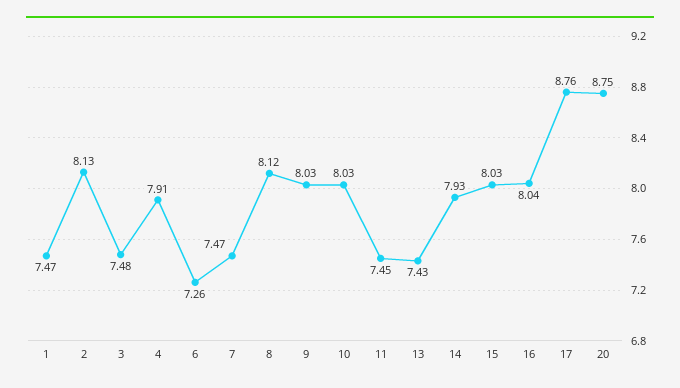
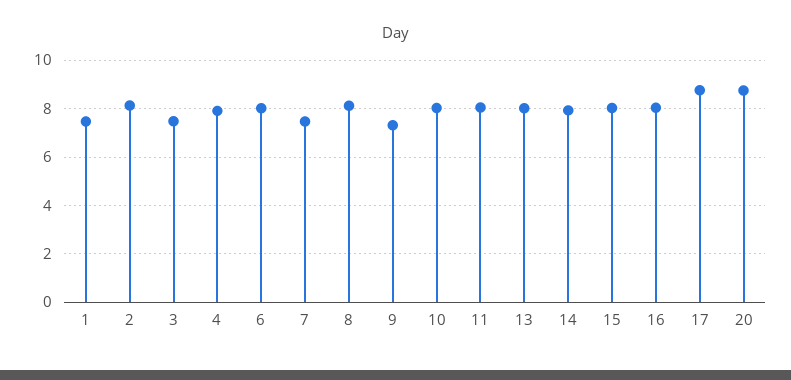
6: 7.26 -> 8
9: 8.03 -> 7.25
11: 7.45 -> 8
13: 7.43 -> 8

